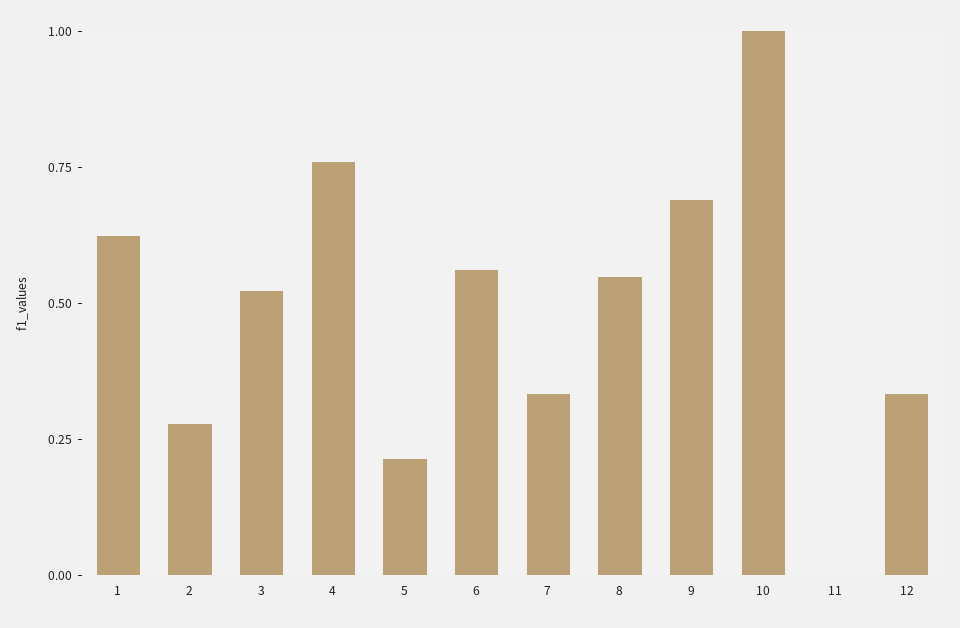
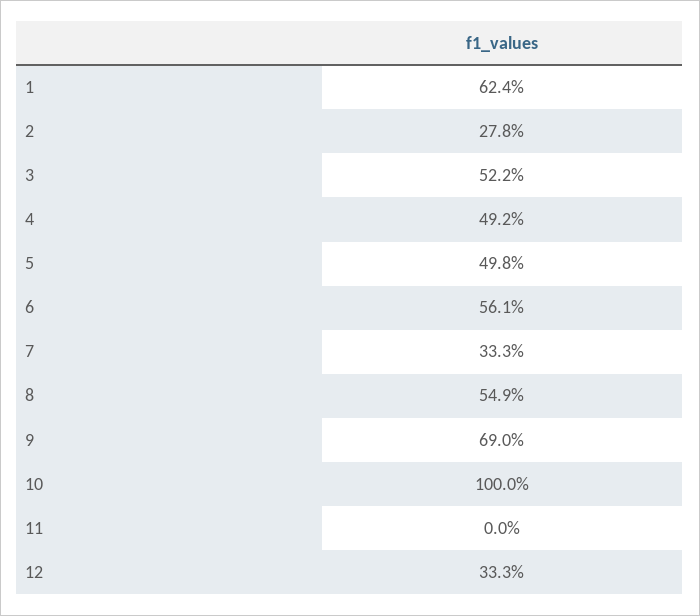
4: 0.75 -> 0.492
5: 0.2 -> 0.498

